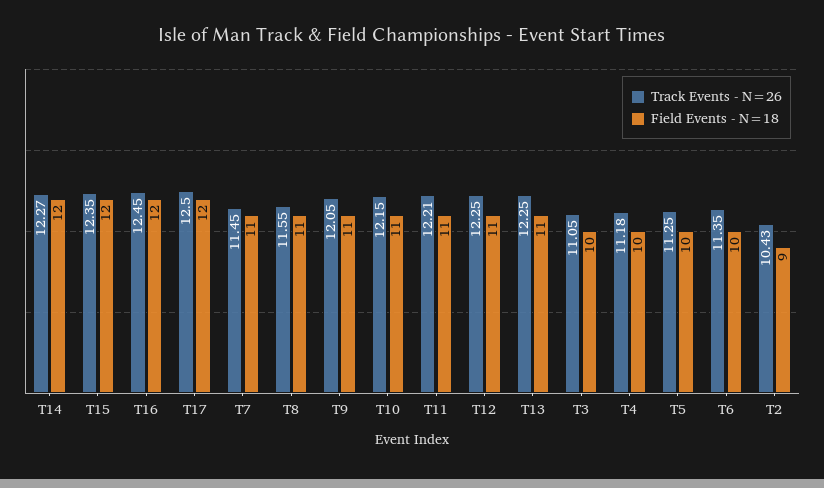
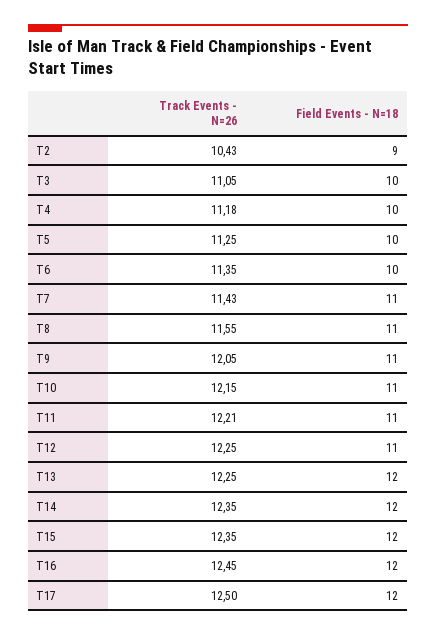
Track Events - N=26, T14: 12.27 -> 12.35
Track Events - N=26, T7: 11.45 -> 11.43
Field Events - N=18, T13: 11 -> 12

